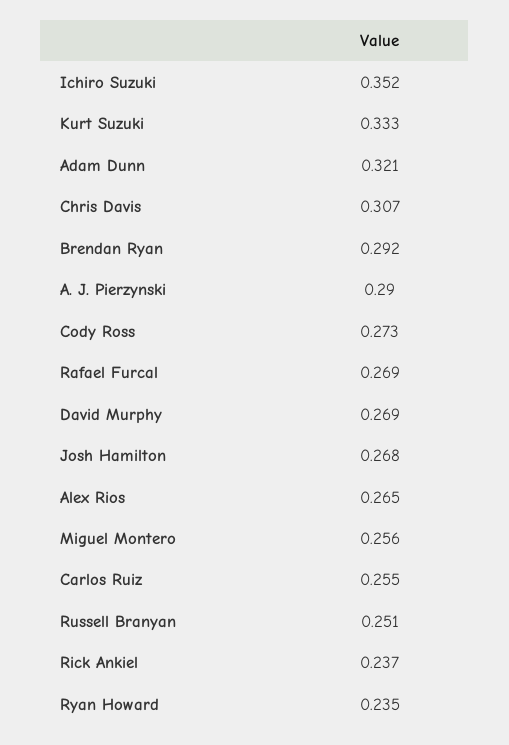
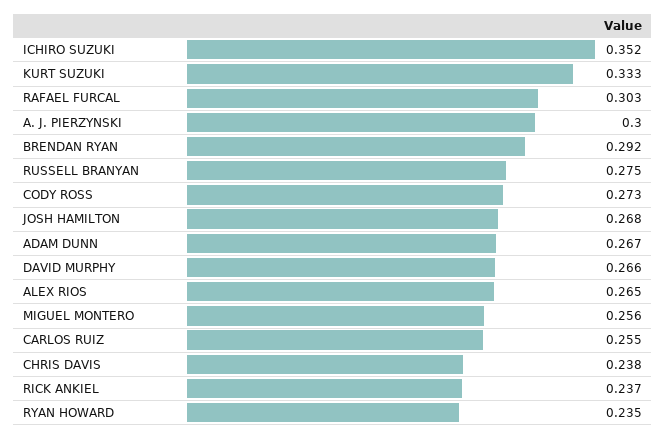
Adam Dunn: 0.321 -> 0.267
Chris Davis: 0.307 -> 0.238
A. J. Pierzynski: 0.29 -> 0.3
Rafael Furcal: 0.269 -> 0.303
David Murphy: 0.269 -> 0.266
Russell Branyan: 0.251 -> 0.275

